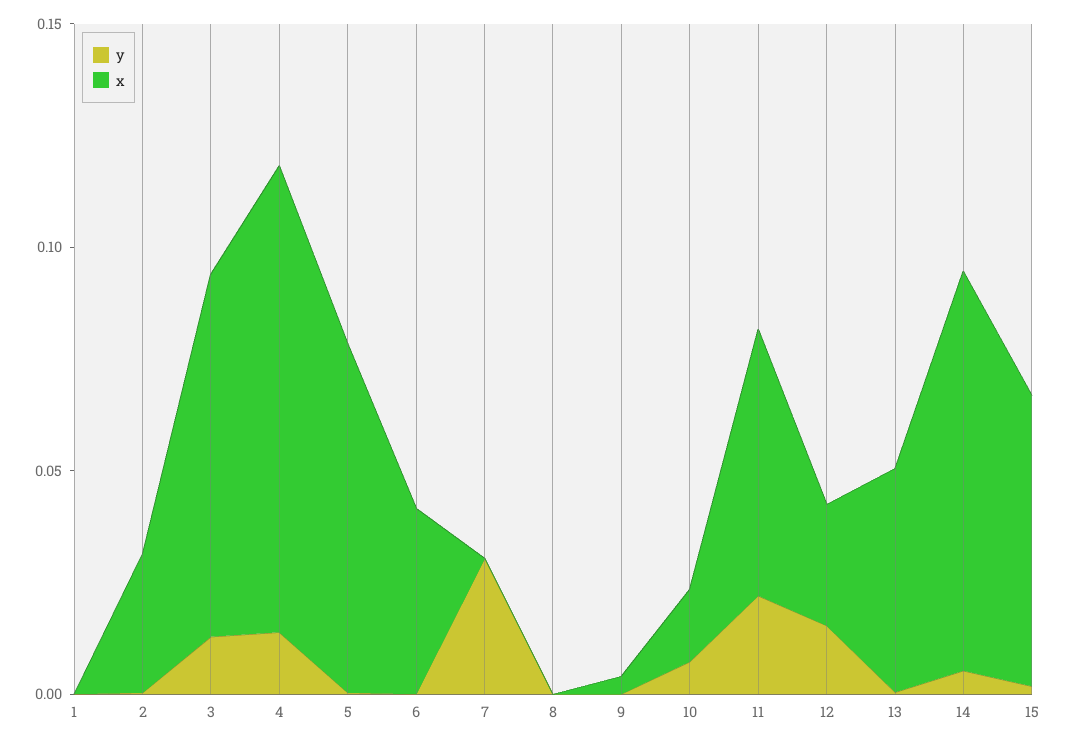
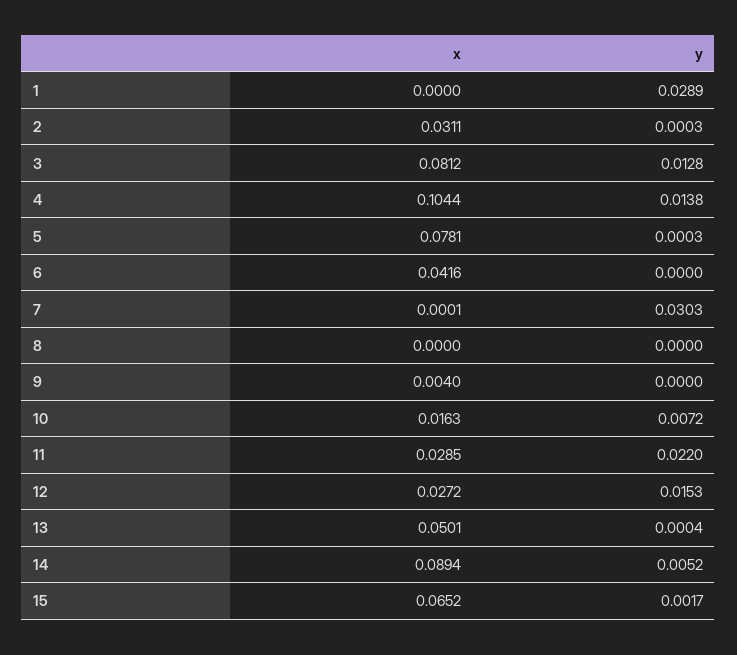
y, 1: 0 -> 0.0289
x, 11: 0.06 -> 0.0285

